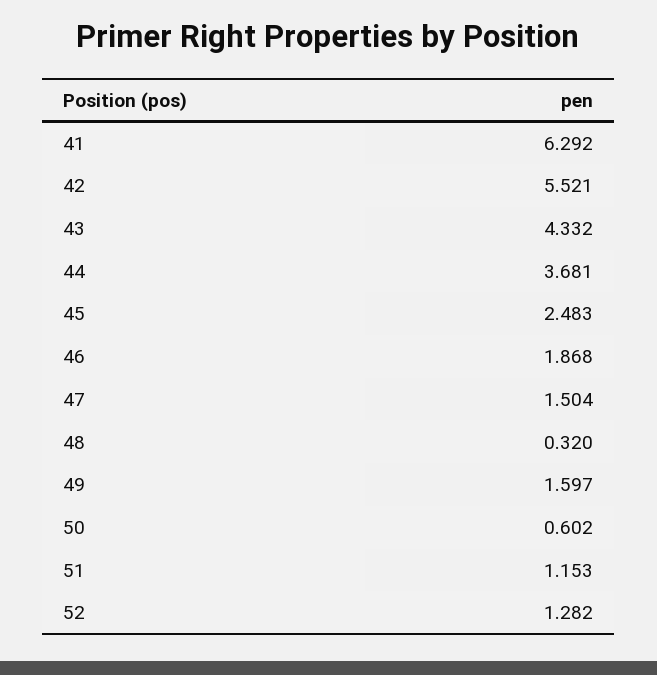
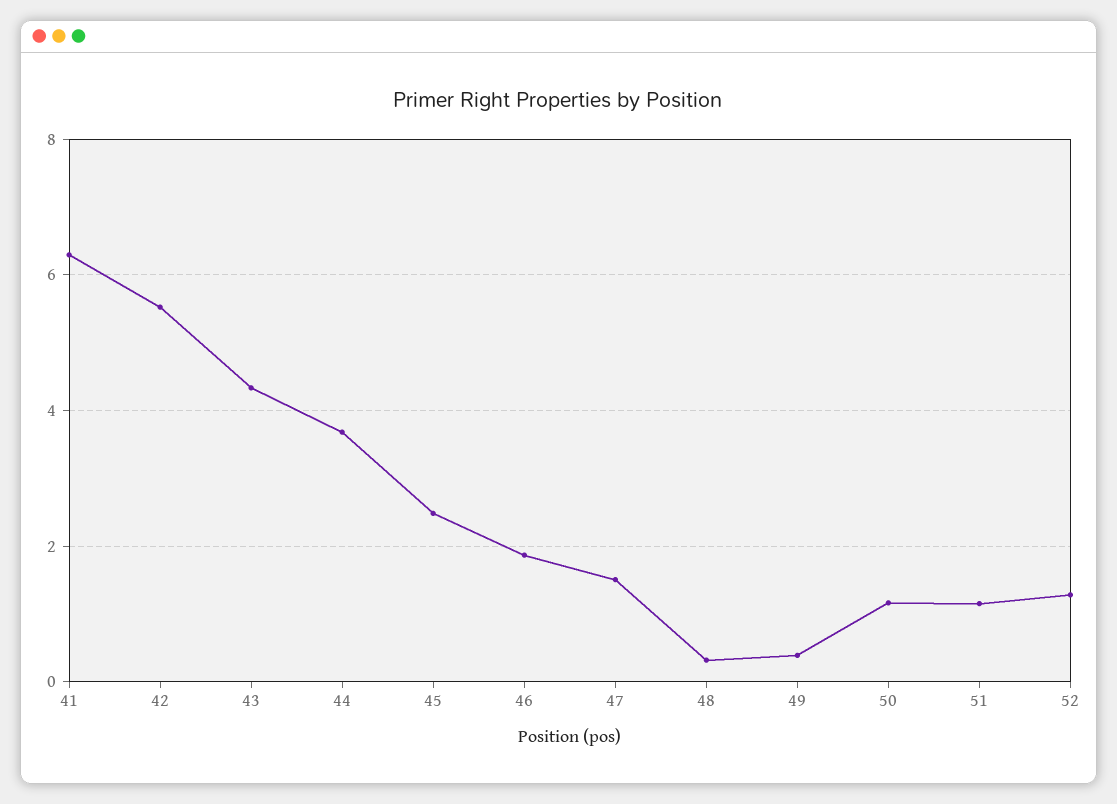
49: 1.597 -> 0.4
50: 0.602 -> 1.2

